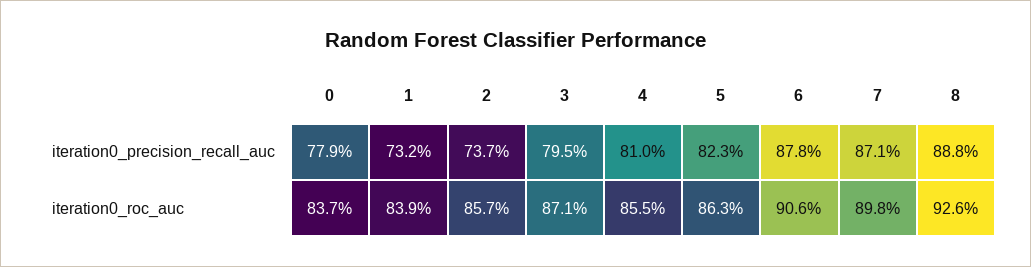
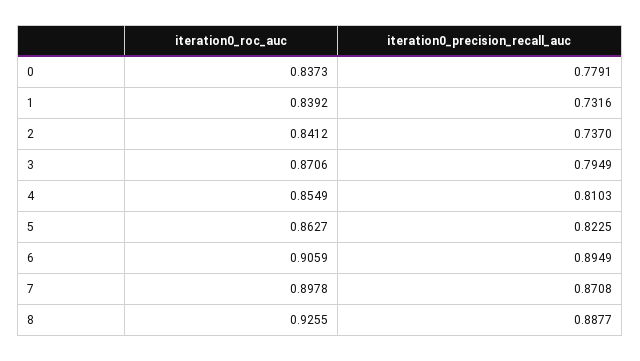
6, iteration0_precision_recall_auc: 0.878 -> 0.8949
2, iteration0_roc_auc: 0.857 -> 0.8412

